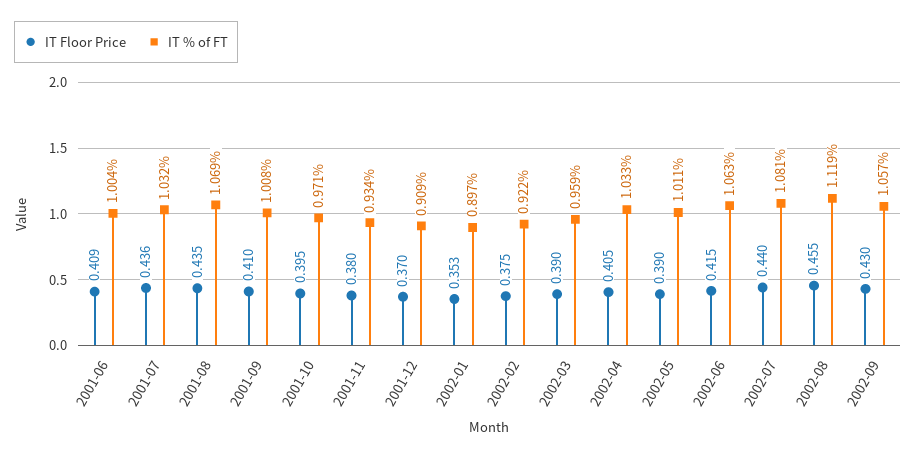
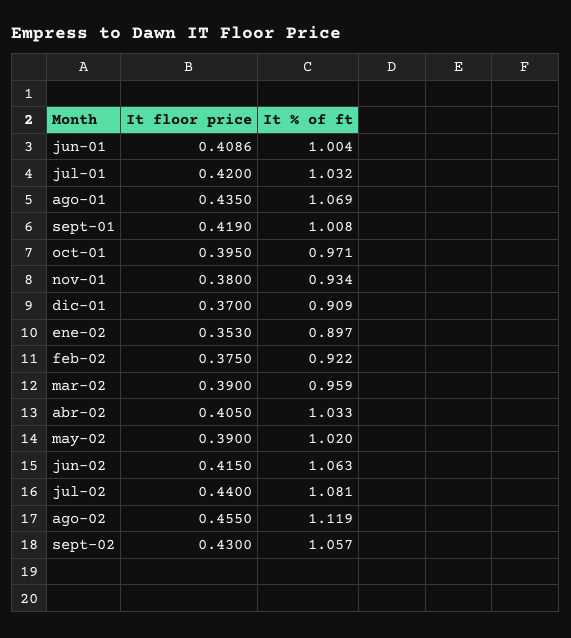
IT Floor Price, 2001-07: 0.436 -> 0.42
IT Floor Price, 2001-09: 0.41 -> 0.419
IT % of FT, 2002-05: 1.011 -> 1.02

